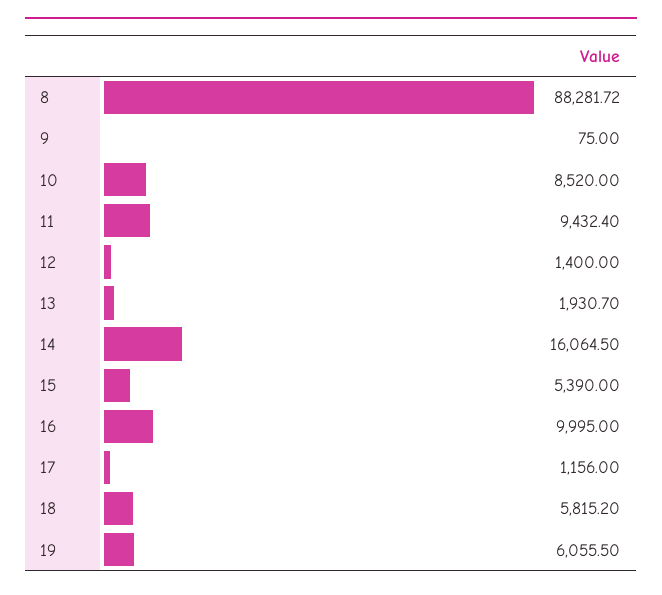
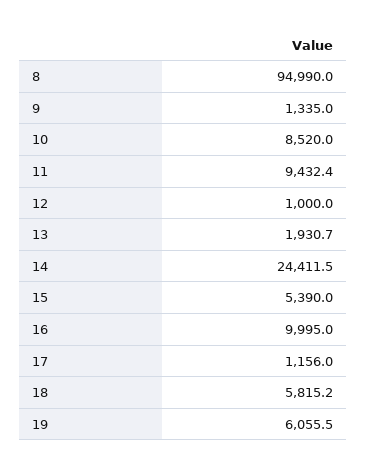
8: 88281.72 -> 94990
9: 75 -> 1335
12: 1400 -> 1000
14: 16064.5 -> 24411.5

